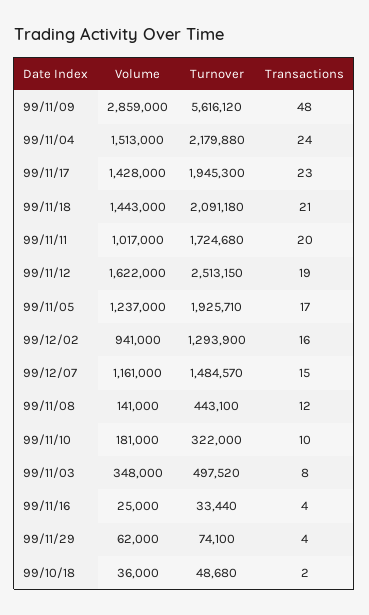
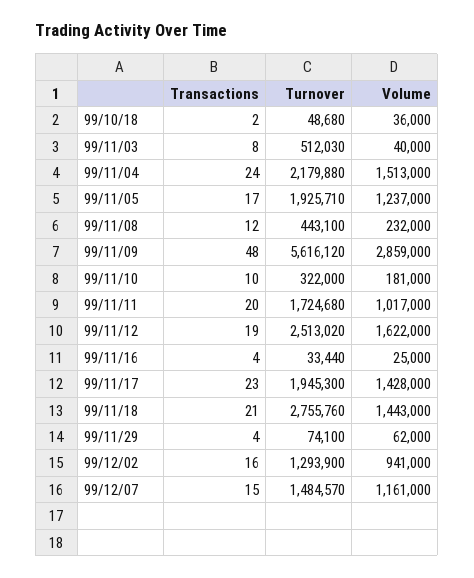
Turnover, 99/11/18: 2091180 -> 2755760
Turnover, 99/11/12: 2513150 -> 2513020
Volume, 99/11/08: 141000 -> 232000
Volume, 99/11/03: 348000 -> 40000
Turnover, 99/11/03: 497520 -> 512030

